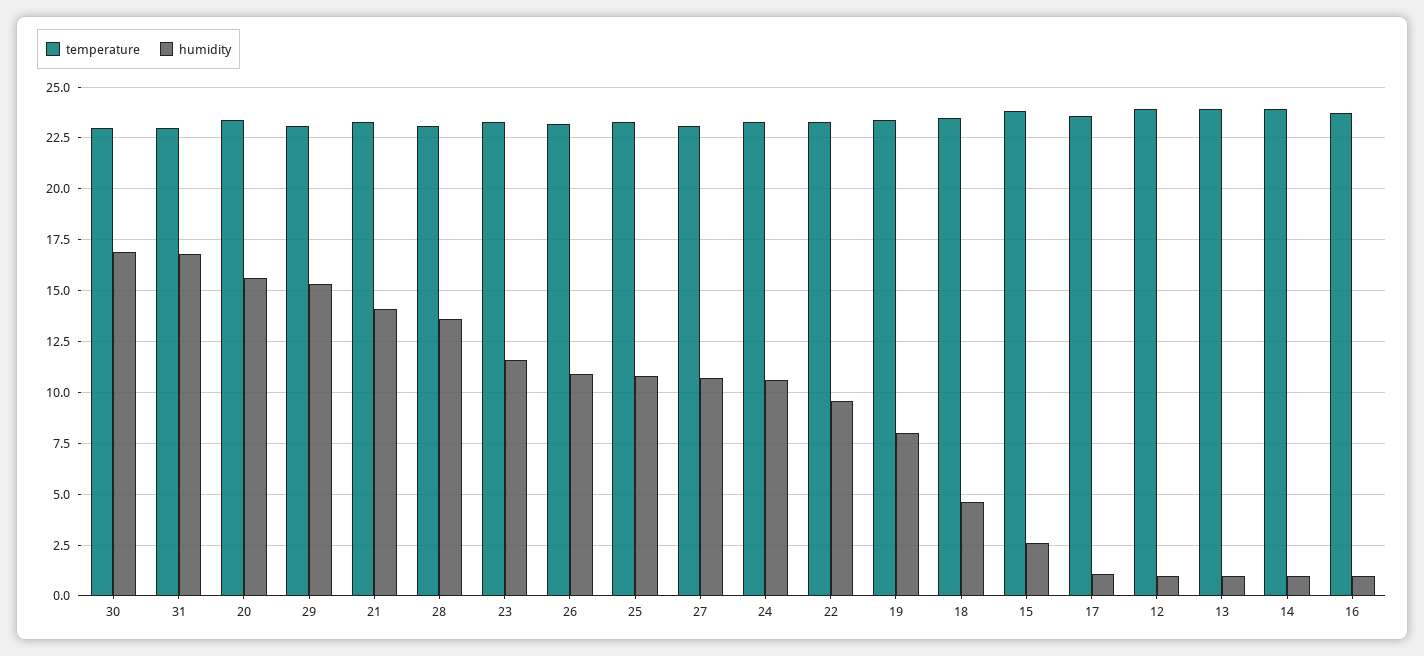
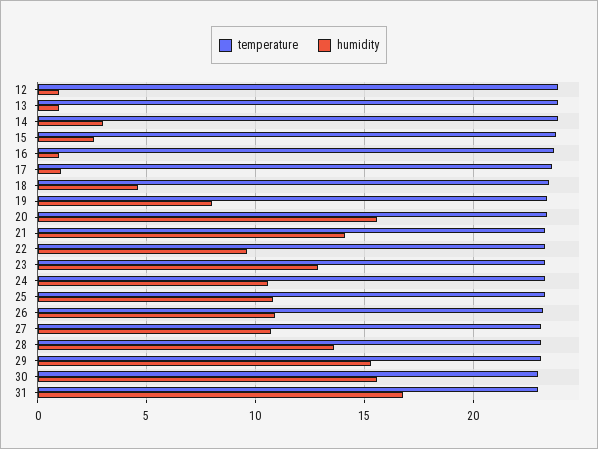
humidity, 30: 17 -> 15.5
humidity, 23: 11.5 -> 13
humidity, 14: 1 -> 3

